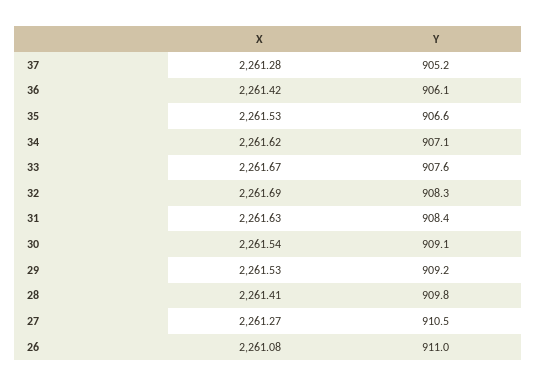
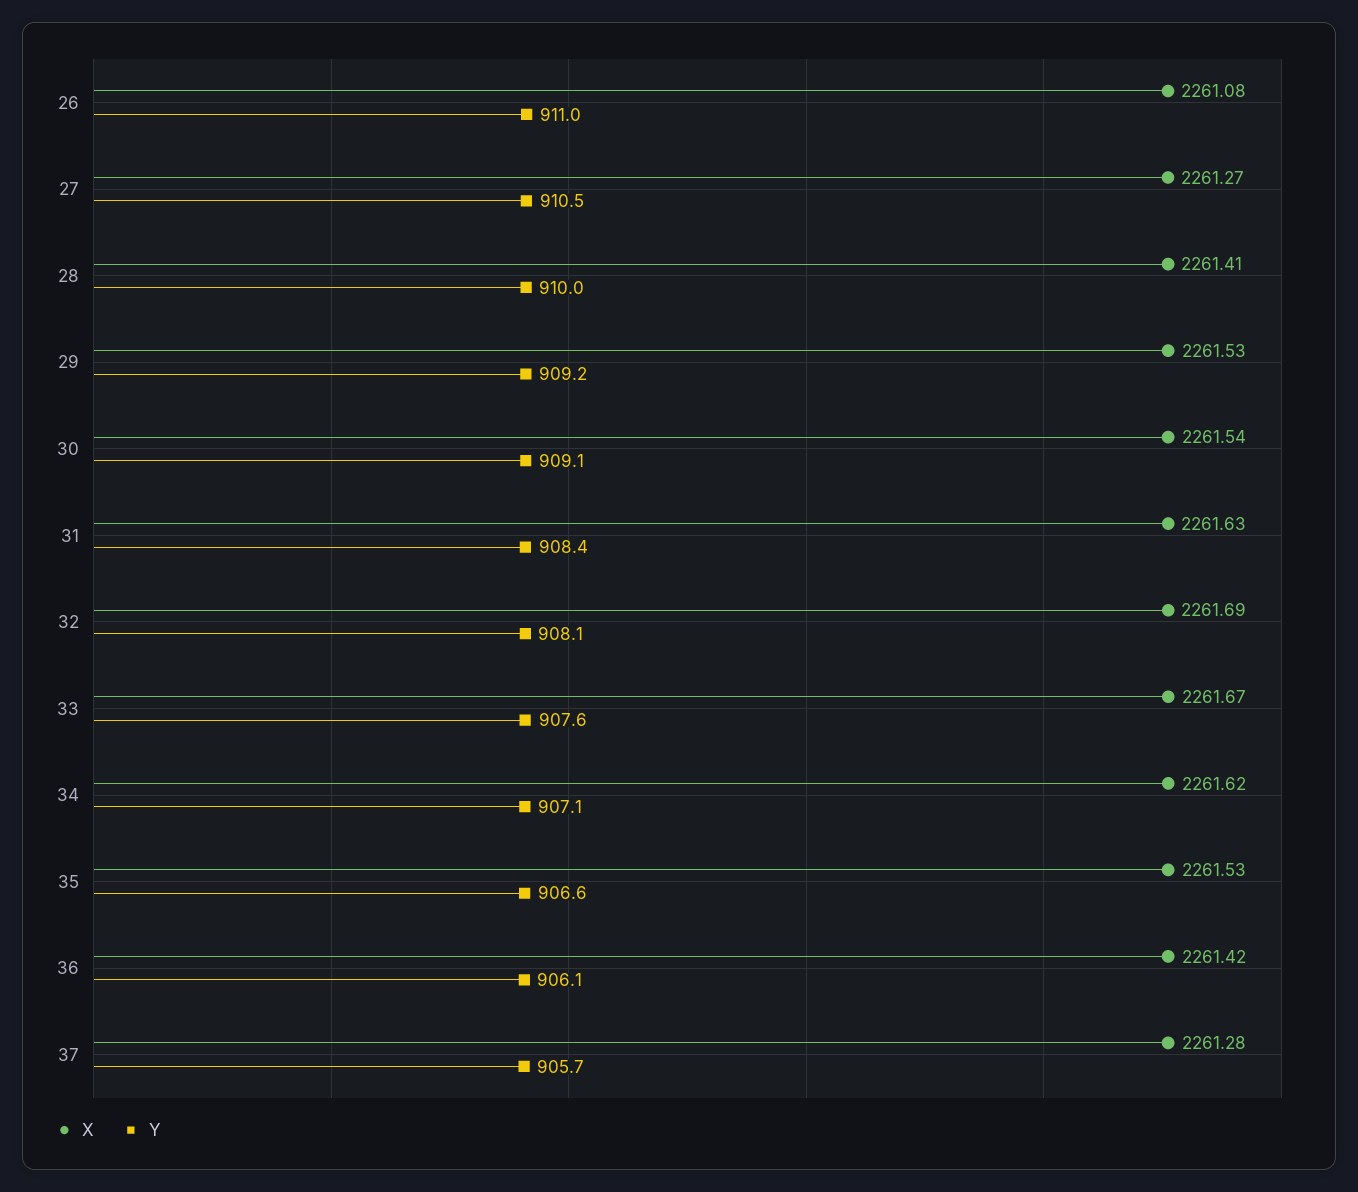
Y, 37: 905.2 -> 905.7
Y, 32: 908.3 -> 908.1
Y, 28: 909.8 -> 910

